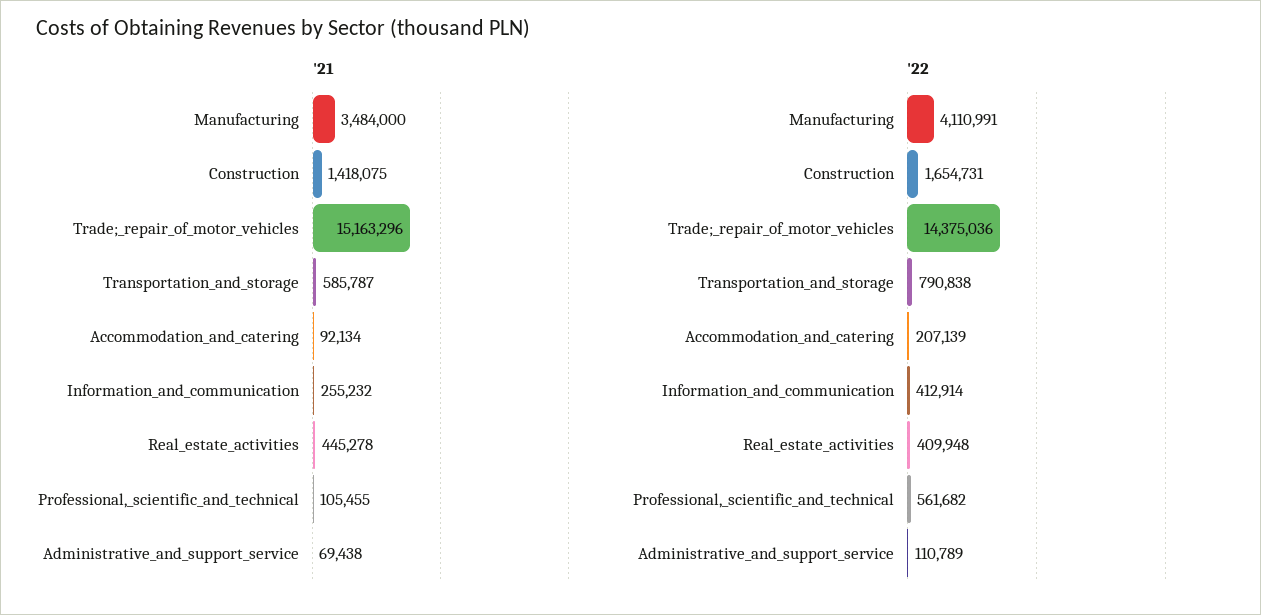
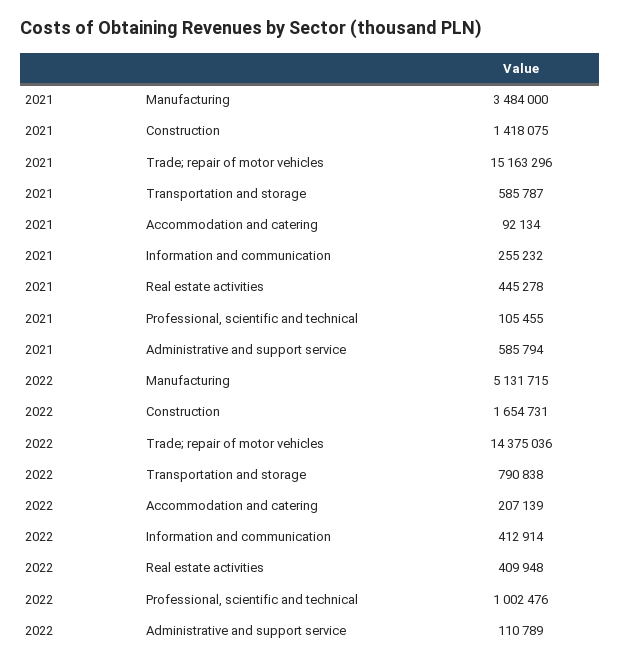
'21, Administrative_and_support_service: 69438 -> 585794
'22, Manufacturing: 4110991 -> 5131715
'22, Professional,_scientific_and_technical: 561682 -> 1002476

